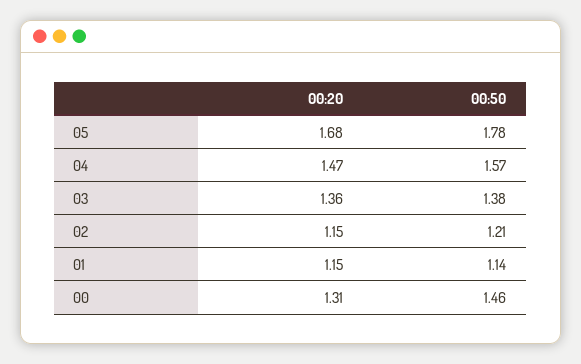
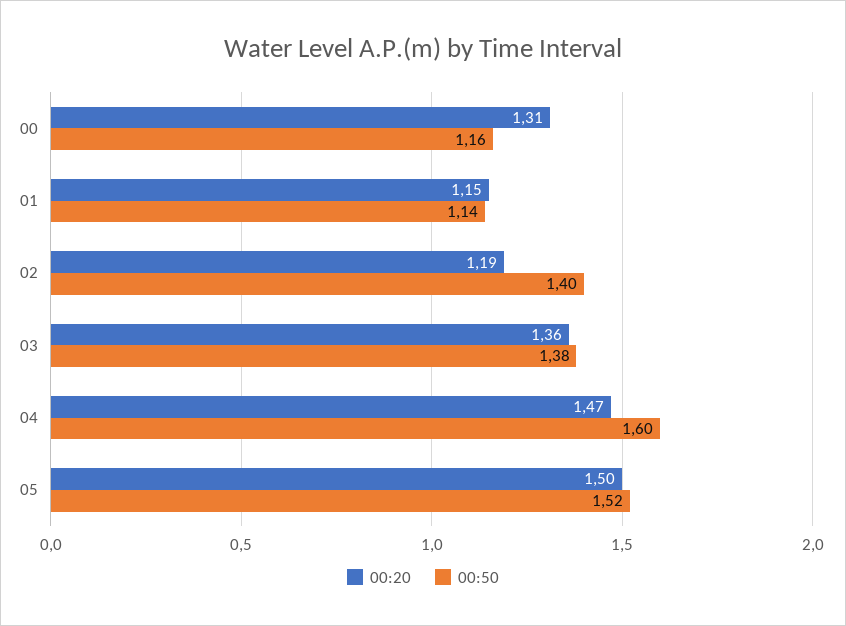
00:20, 05: 1.68 -> 1.5
00:50, 05: 1.78 -> 1.52
00:50, 04: 1.57 -> 1.6
00:20, 02: 1.15 -> 1.19
00:50, 02: 1.21 -> 1.4
00:50, 00: 1.46 -> 1.16

